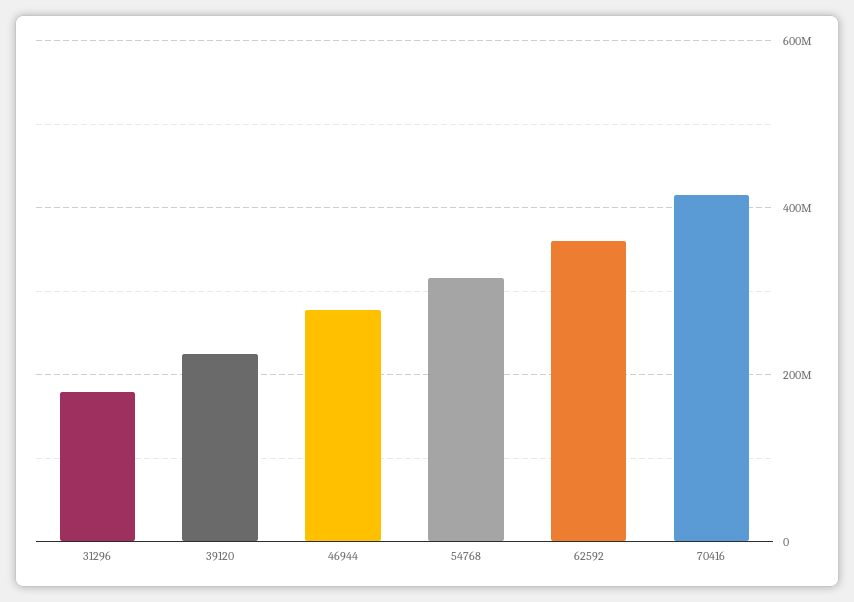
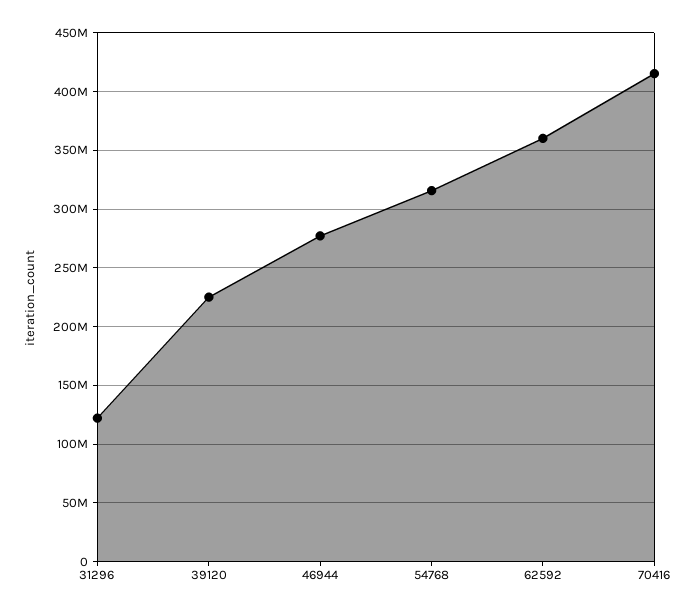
31296: 180000000 -> 120000000

